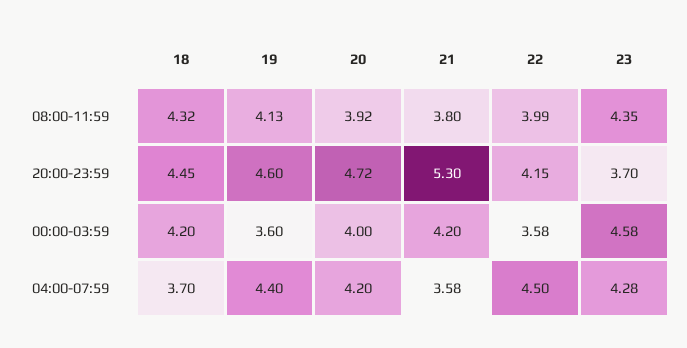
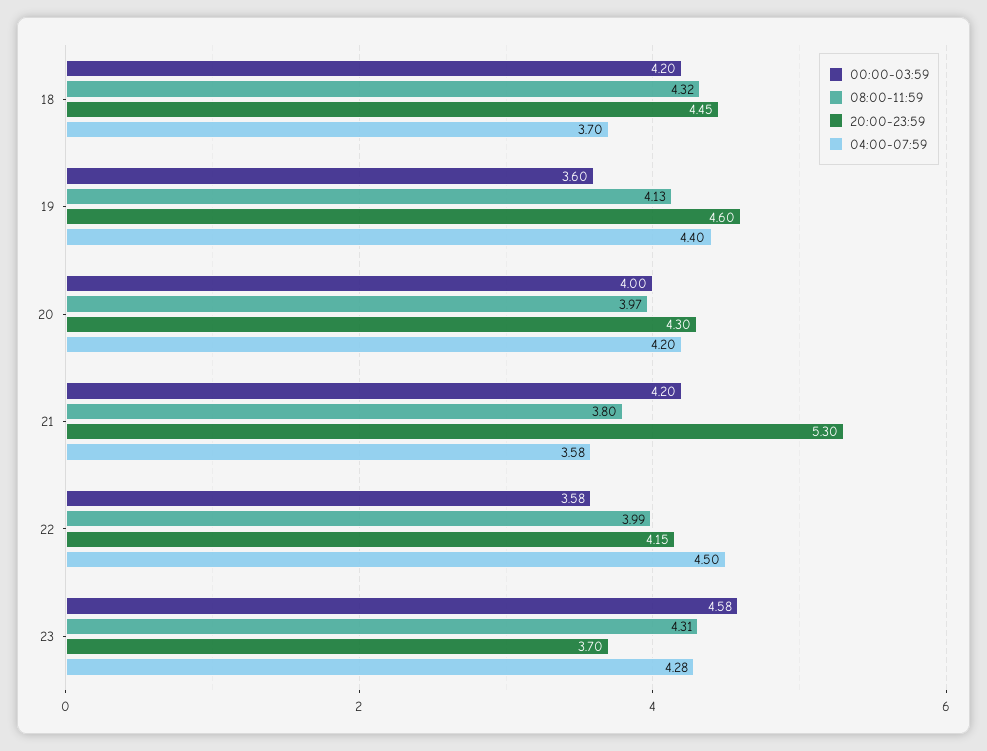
08:00-11:59, 20: 3.92 -> 3.97
08:00-11:59, 23: 4.35 -> 4.31
20:00-23:59, 20: 4.72 -> 4.3

